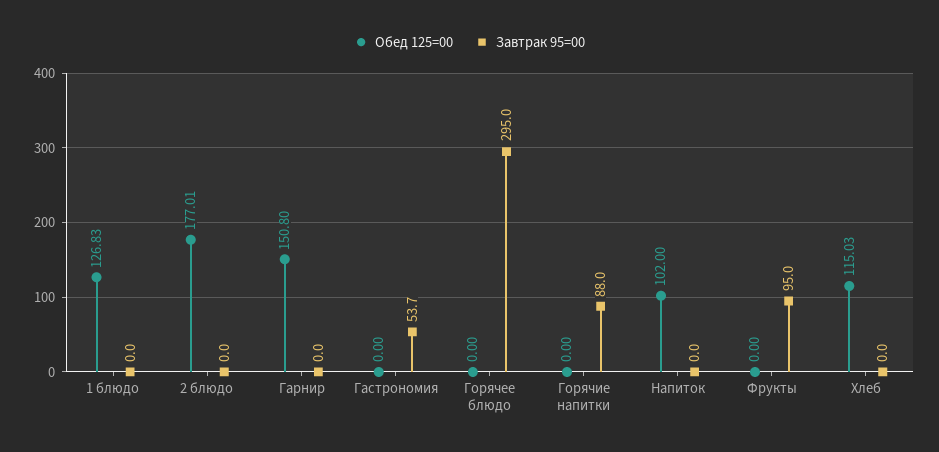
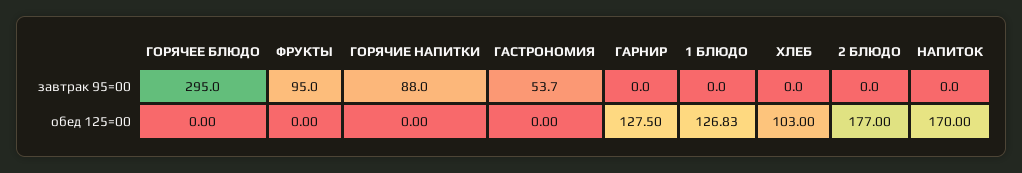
Обед 125=00, 2 блюдо: 177.01 -> 177
Обед 125=00, Гарнир: 150.8 -> 127.5
Обед 125=00, Напиток: 102 -> 170
Обед 125=00, Хлеб: 115.03 -> 103

